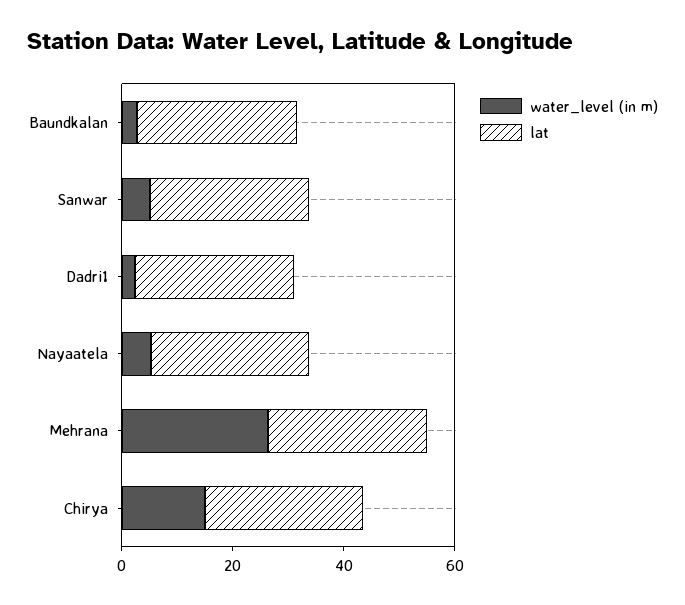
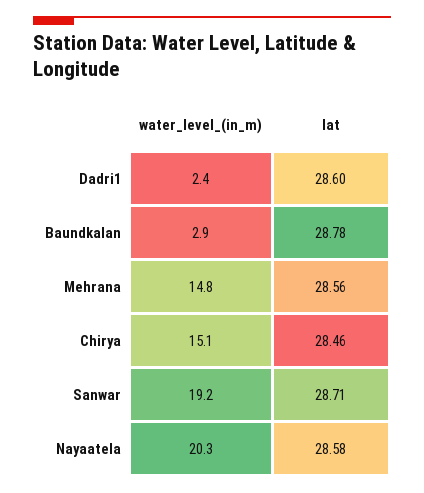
water_level (in m), Sanwar: 5 -> 19.2
water_level (in m), Nayaatela: 5 -> 20.3
water_level (in m), Mehrana: 25 -> 14.8

